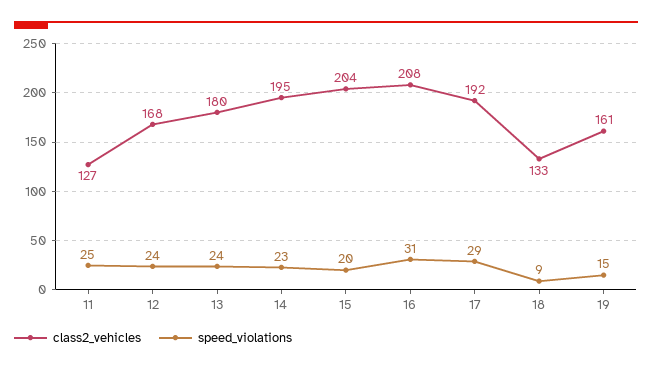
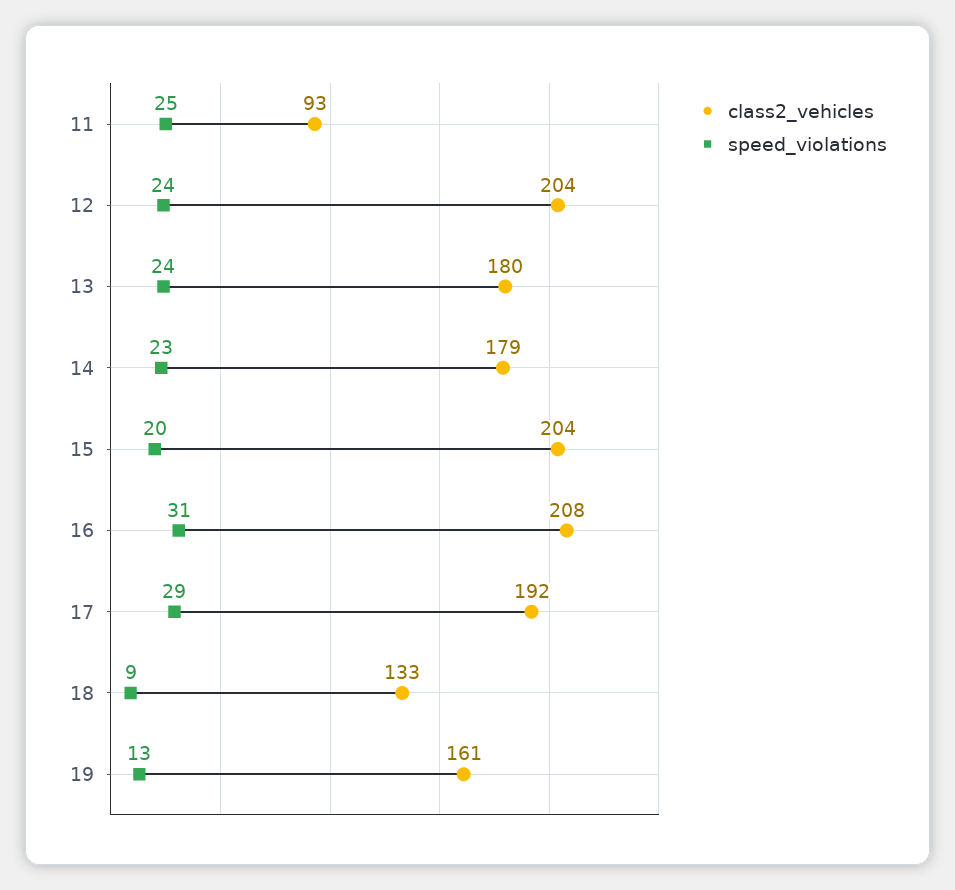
class2_vehicles, 11: 127 -> 93
class2_vehicles, 12: 168 -> 204
class2_vehicles, 14: 195 -> 179
speed_violations, 19: 15 -> 13

